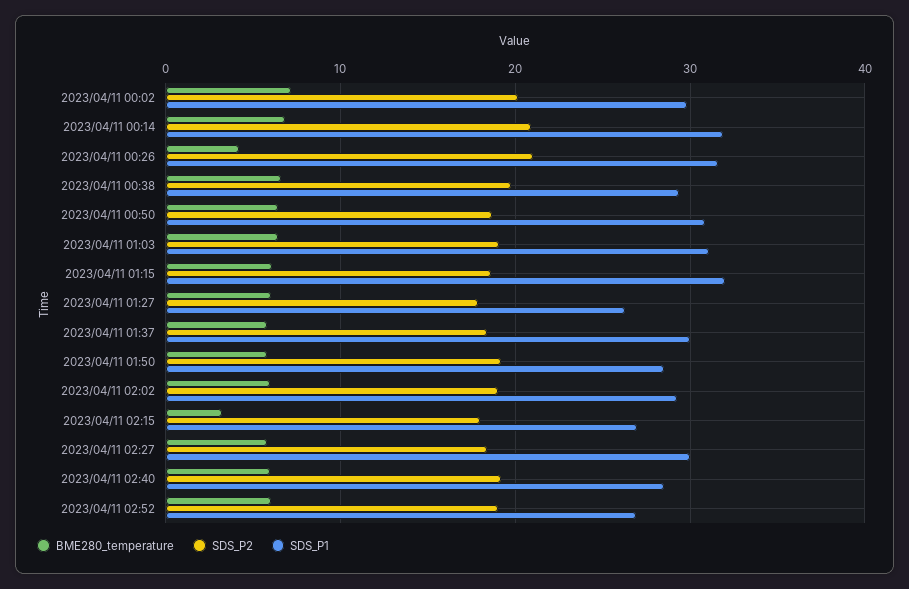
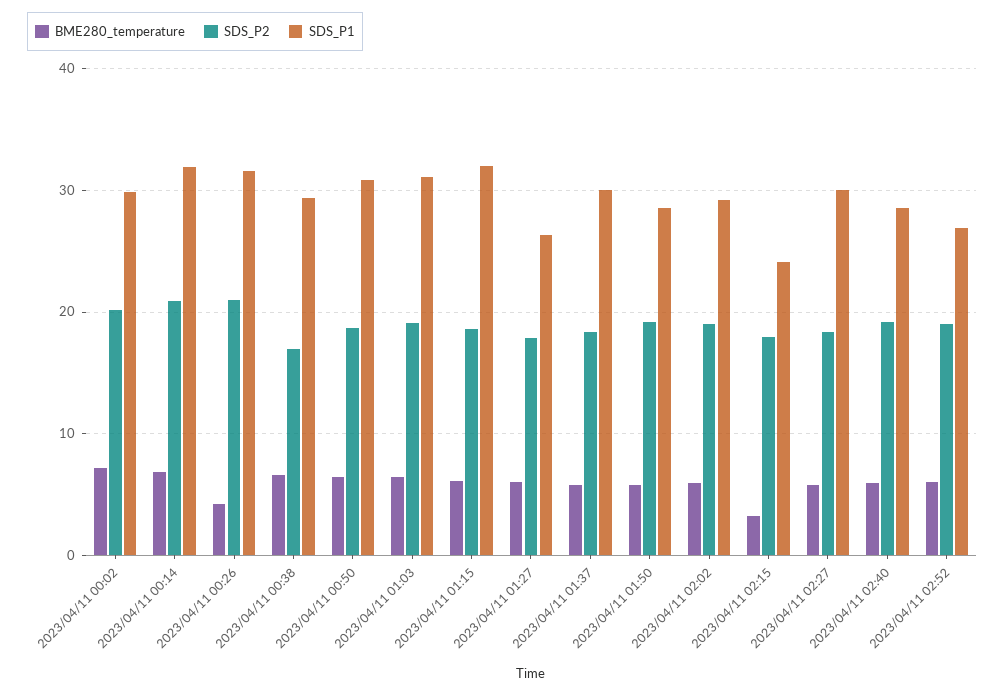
SDS_P2, 2023/04/11 00:38: 20 -> 17
SDS_P1, 2023/04/11 02:15: 27 -> 24

